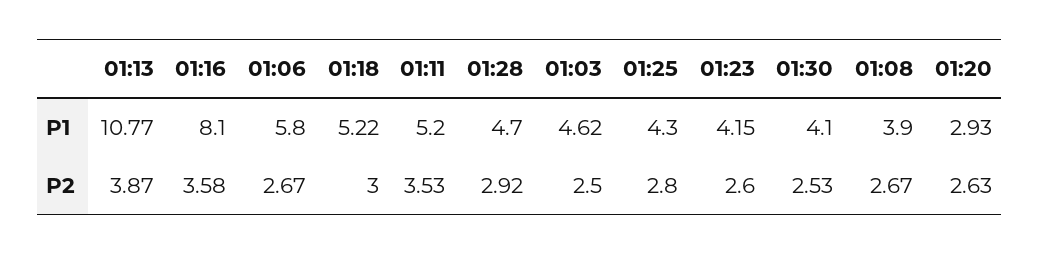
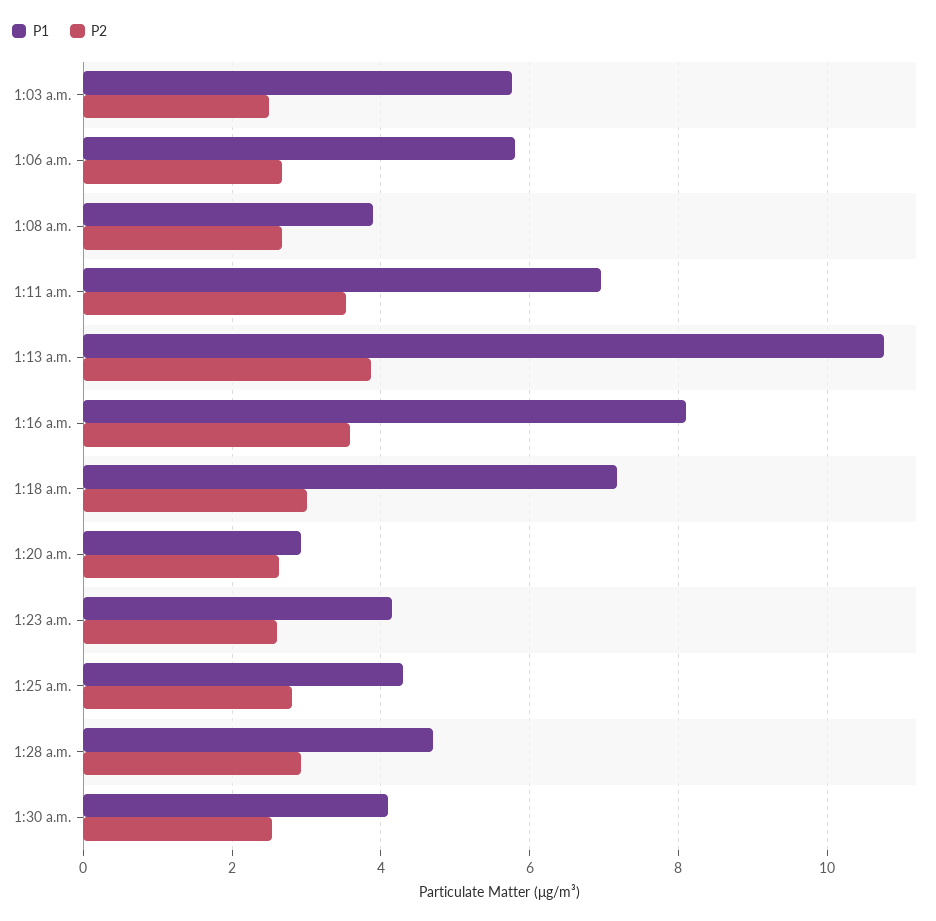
P1, 01:18: 5.22 -> 7.2
P1, 01:11: 5.2 -> 7
P1, 01:03: 4.62 -> 5.8

